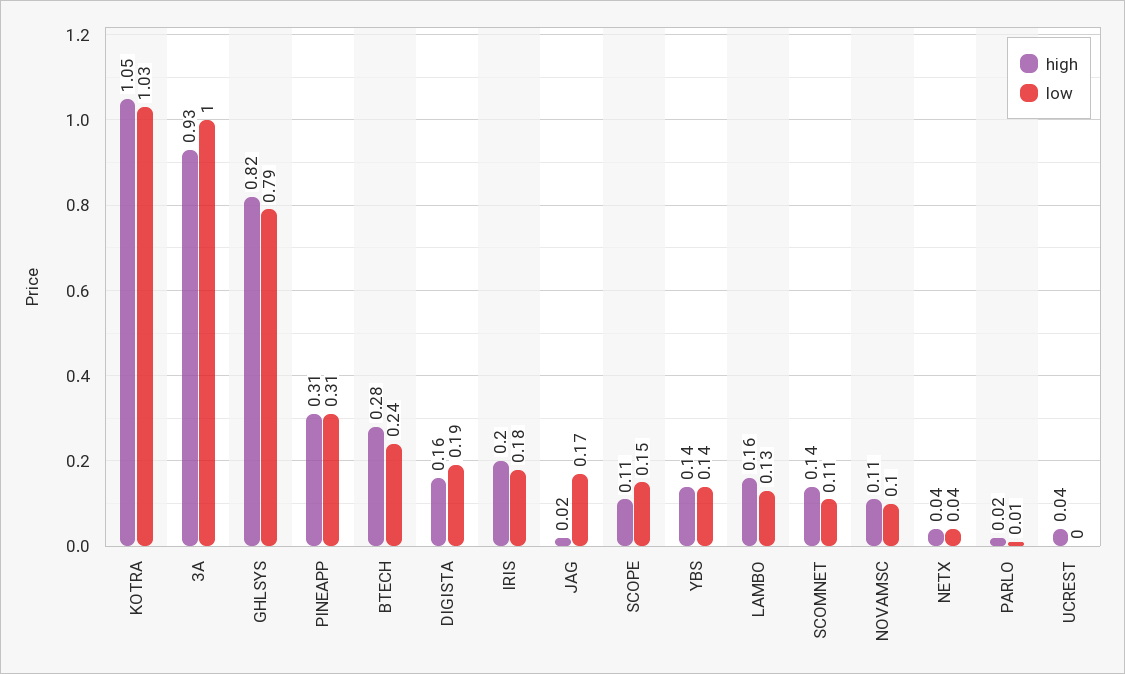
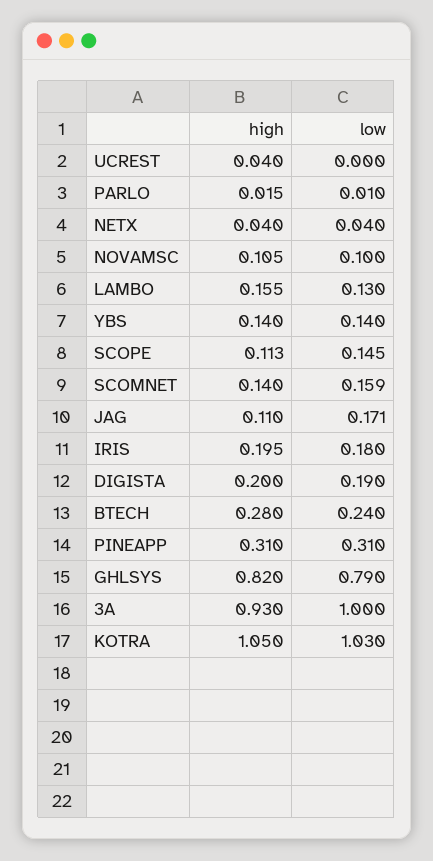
high, DIGISTA: 0.16 -> 0.2
high, JAG: 0.02 -> 0.11
low, SCOMNET: 0.11 -> 0.159

